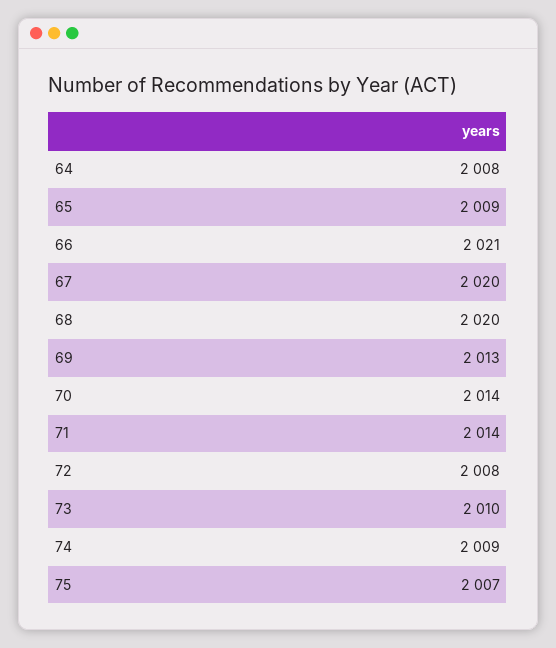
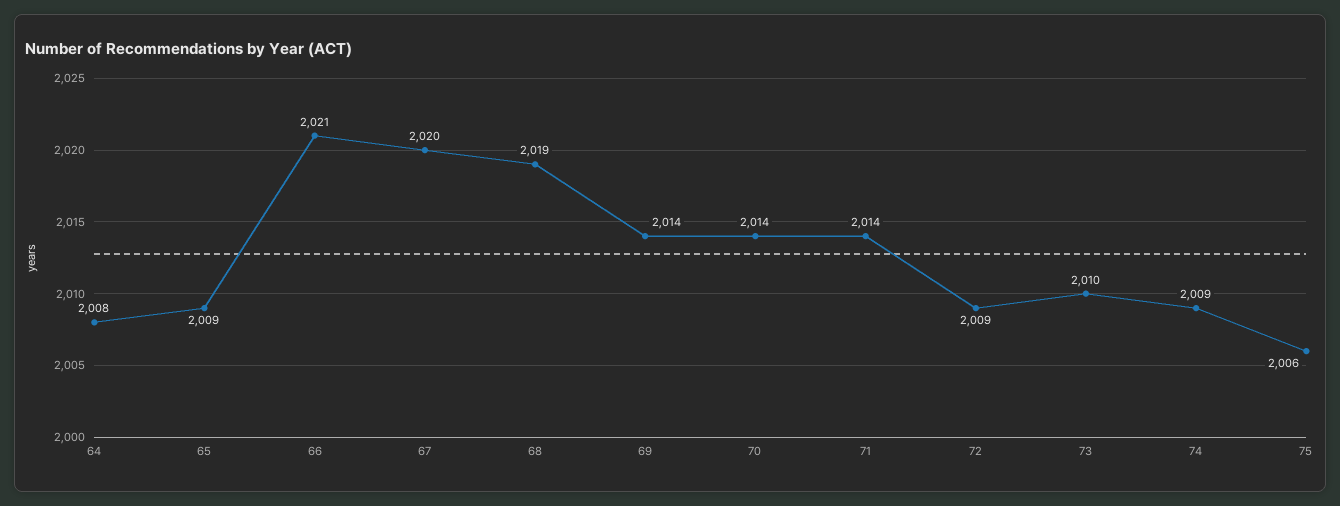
68: 2020 -> 2019
69: 2013 -> 2014
72: 2008 -> 2009
75: 2007 -> 2006

